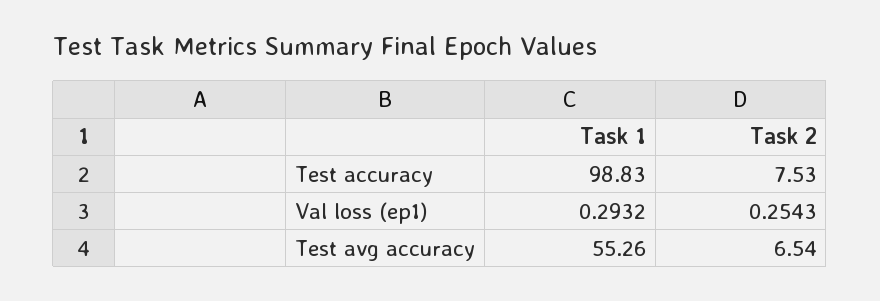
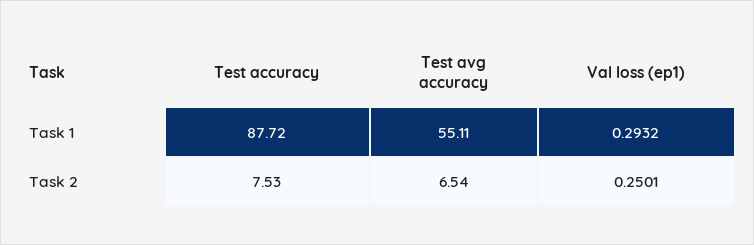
Task 1, Test accuracy: 98.83 -> 87.72
Task 2, Val loss (ep1): 0.2543 -> 0.2501
Task 1, Test avg accuracy: 55.26 -> 55.11

